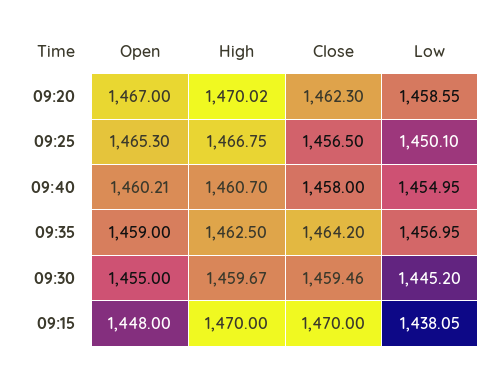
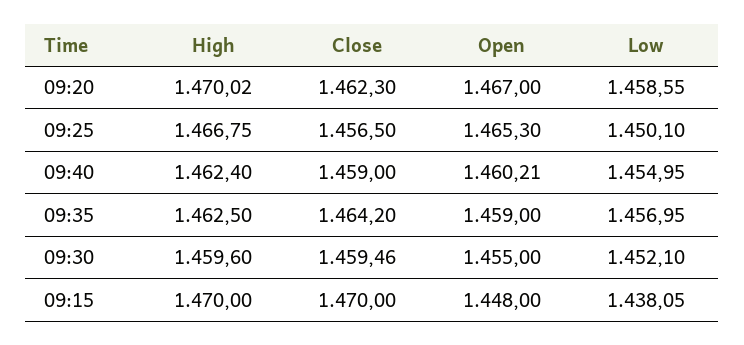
High, 09:40: 1460.7 -> 1462.4
Close, 09:40: 1458 -> 1459
High, 09:30: 1459.67 -> 1459.6
Low, 09:30: 1445.2 -> 1452.1

